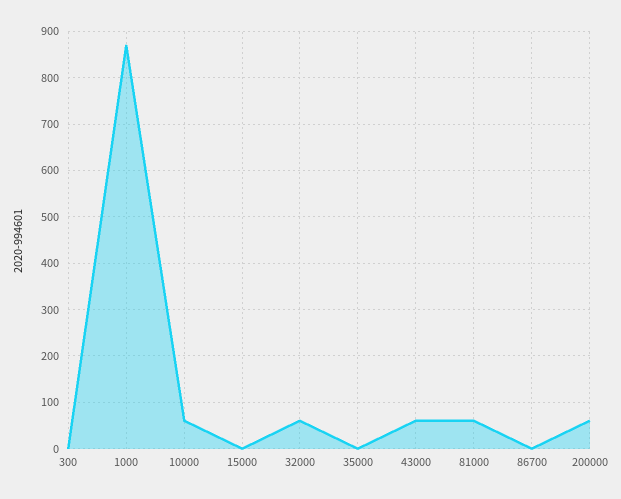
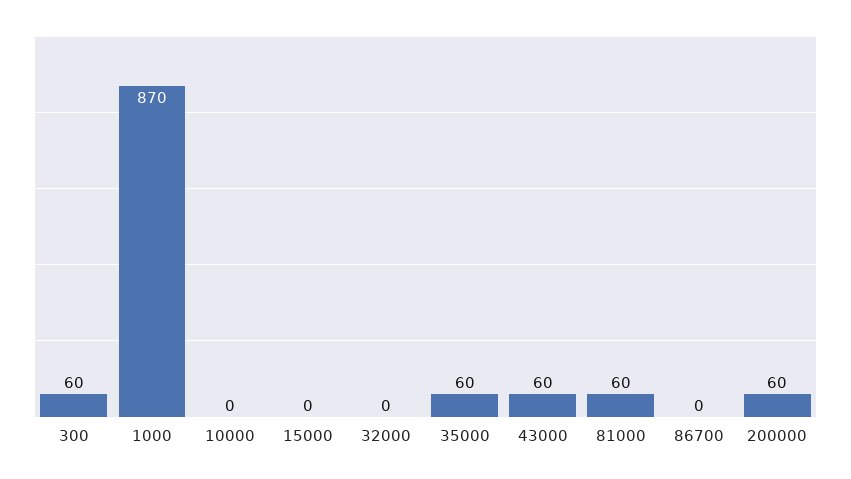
300: 0 -> 60
10000: 60 -> 0
32000: 60 -> 0
35000: 0 -> 60

